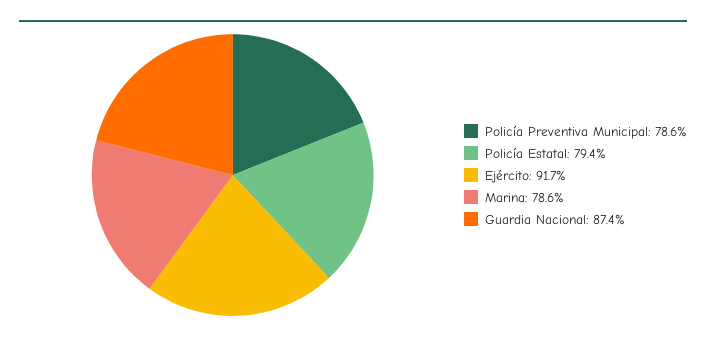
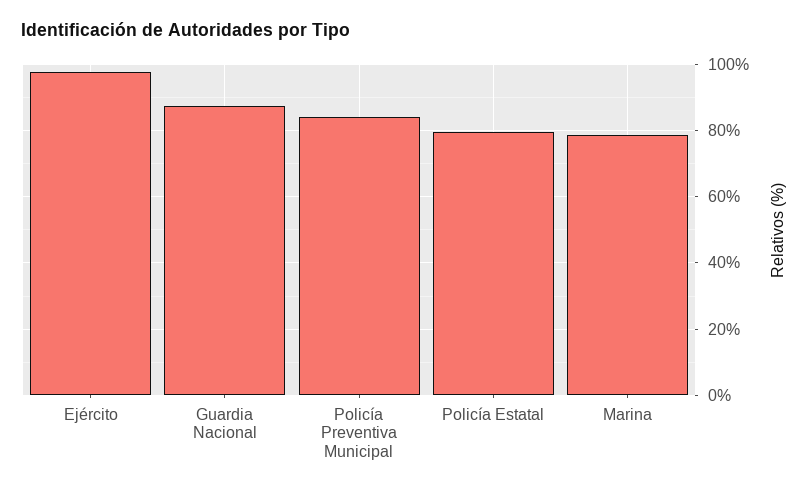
Policía Preventiva Municipal: 78.6 -> 84
Ejército: 91.7 -> 98

